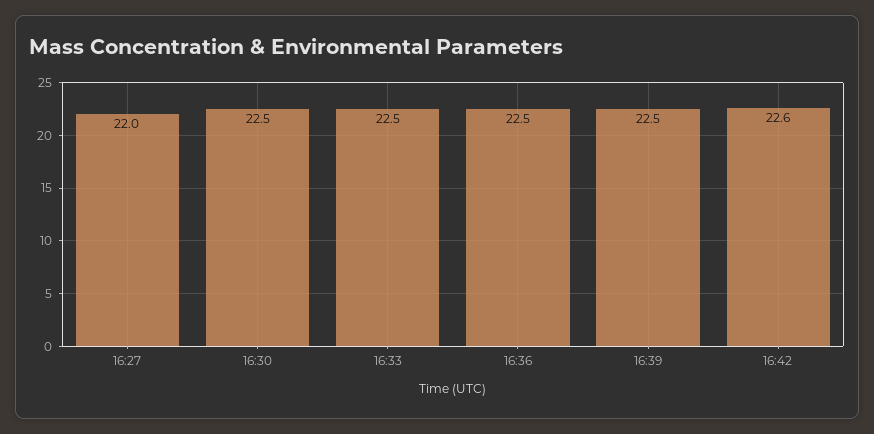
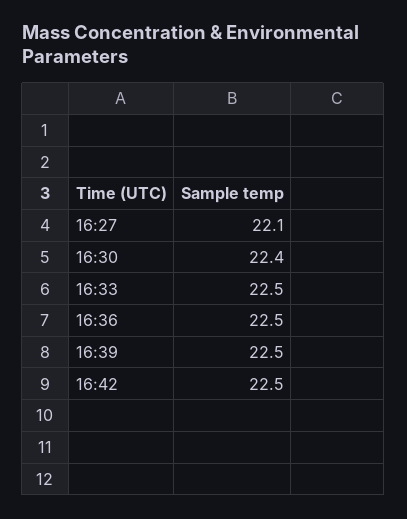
16:27: 22 -> 22.1
16:30: 22.5 -> 22.4
16:42: 22.6 -> 22.5

